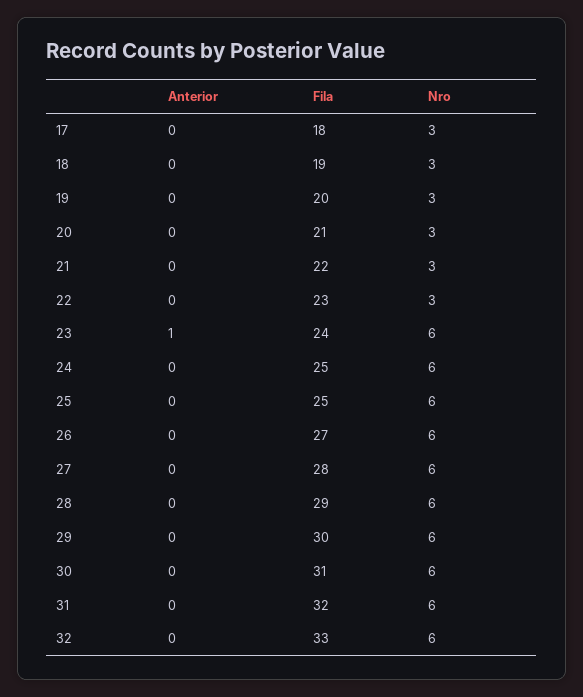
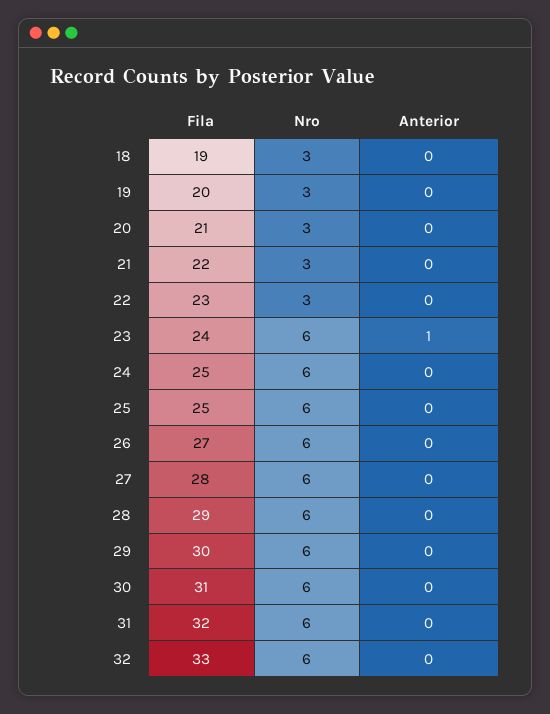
Anterior, 17: 0 -> none
Fila, 17: 18 -> none
Nro, 17: 3 -> none

